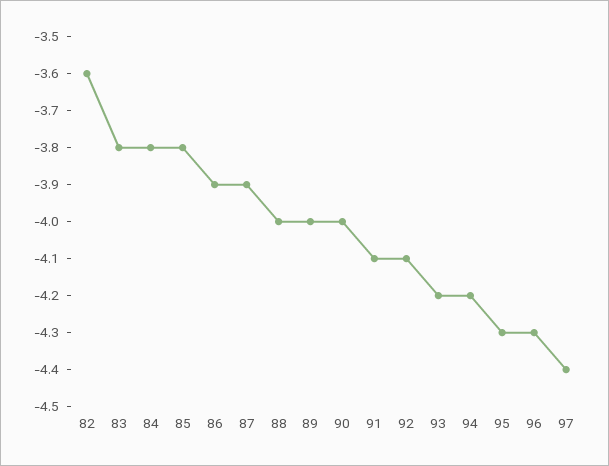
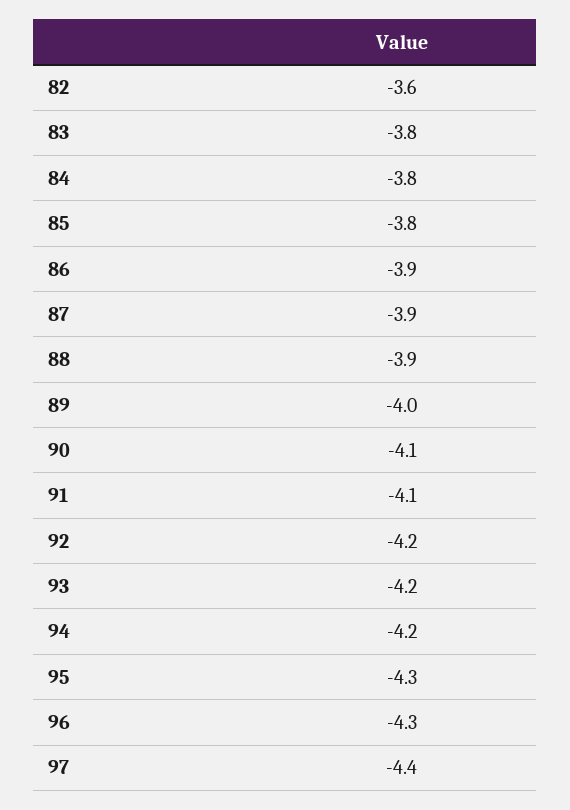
88: -4 -> -3.9
90: -4 -> -4.1
92: -4.1 -> -4.2

